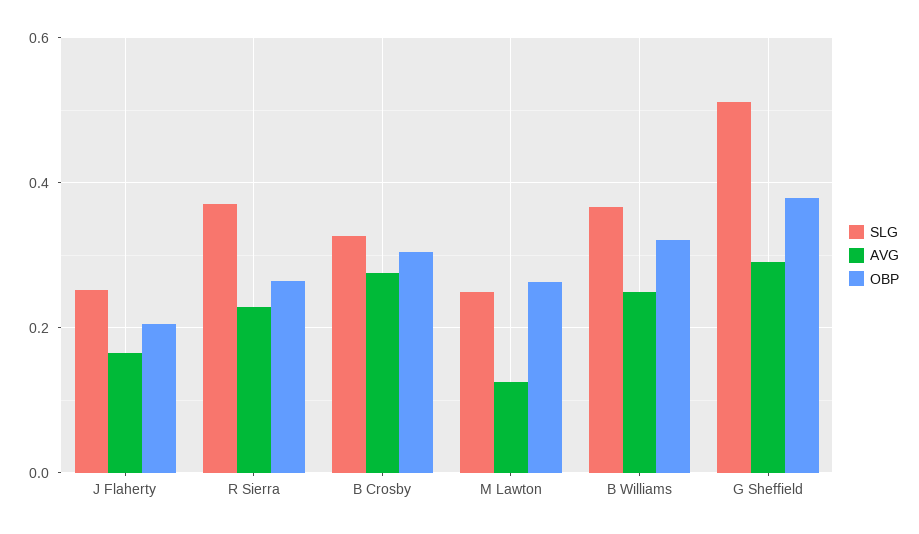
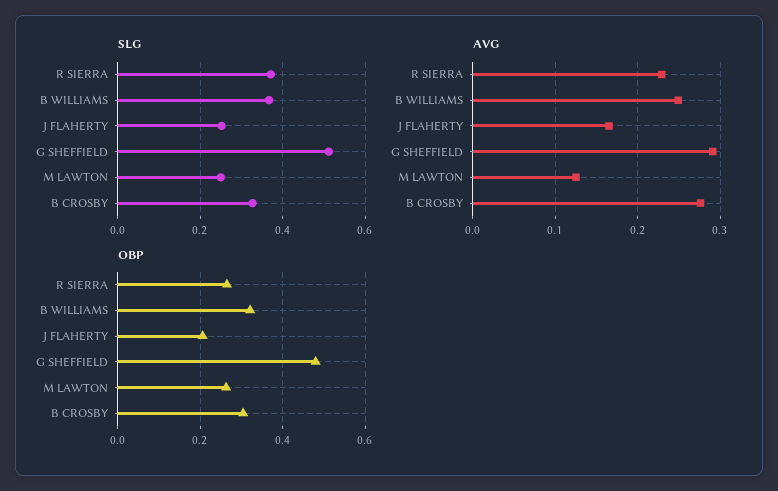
OBP, G Sheffield: 0.38 -> 0.48

